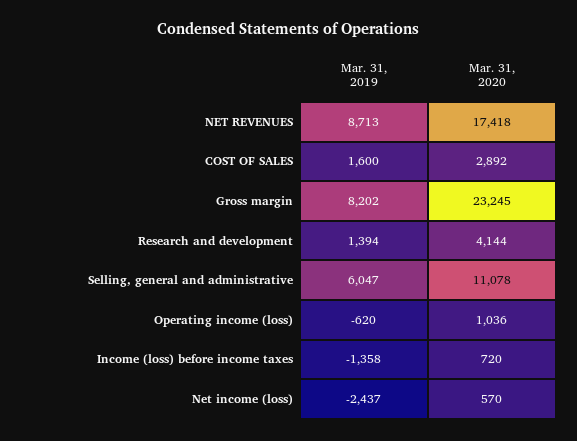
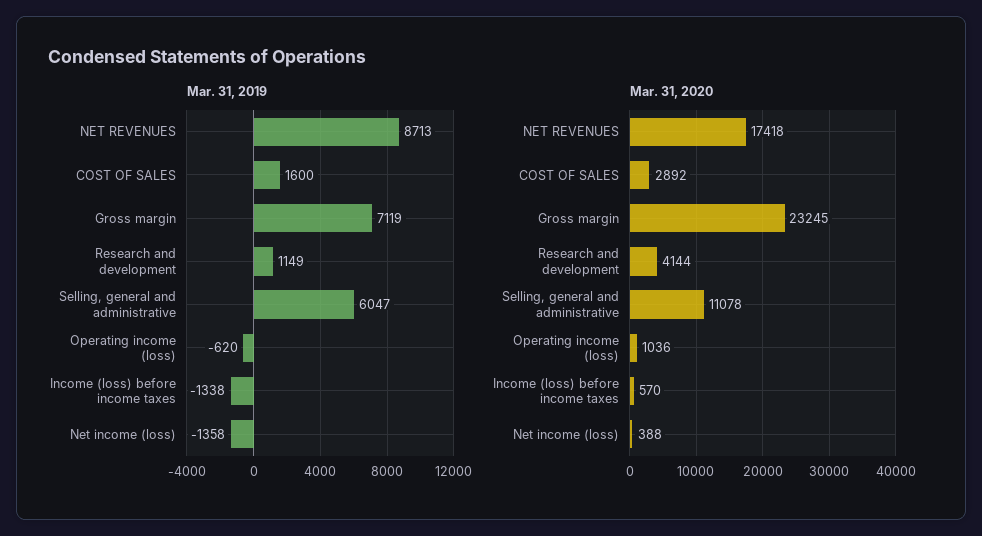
Mar. 31, 2019, Gross margin: 8202 -> 7119
Mar. 31, 2019, Research and development: 1394 -> 1149
Mar. 31, 2019, Income (loss) before income taxes: -1358 -> -1338
Mar. 31, 2020, Income (loss) before income taxes: 720 -> 570
Mar. 31, 2019, Net income (loss): -2437 -> -1358
Mar. 31, 2020, Net income (loss): 570 -> 388

